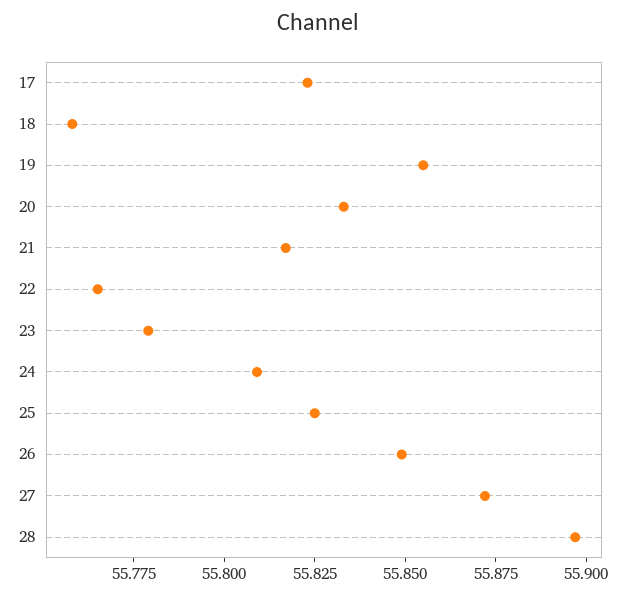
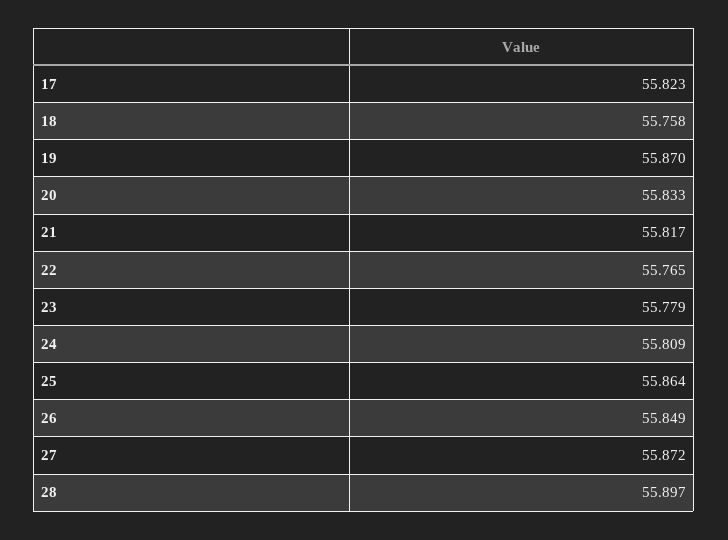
19: 55.855 -> 55.87
25: 55.825 -> 55.864

